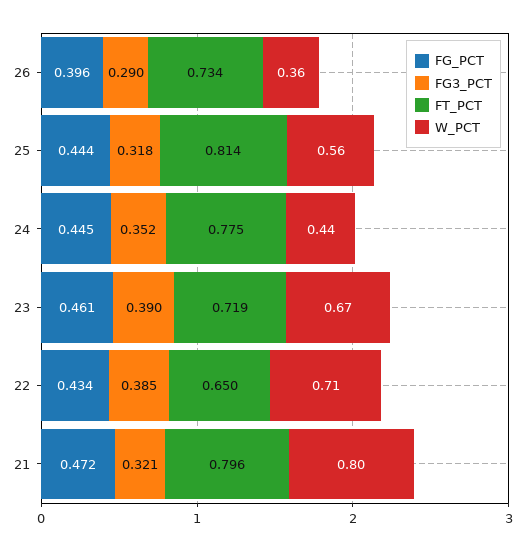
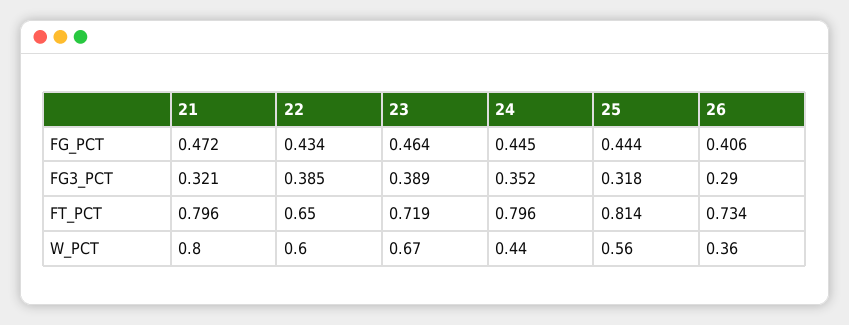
FG_PCT, 26: 0.396 -> 0.406
FT_PCT, 24: 0.775 -> 0.796
FG_PCT, 23: 0.461 -> 0.464
FG3_PCT, 23: 0.39 -> 0.389
W_PCT, 22: 0.71 -> 0.6

